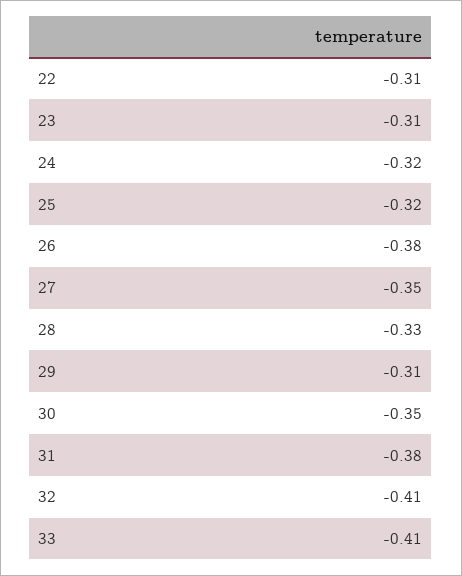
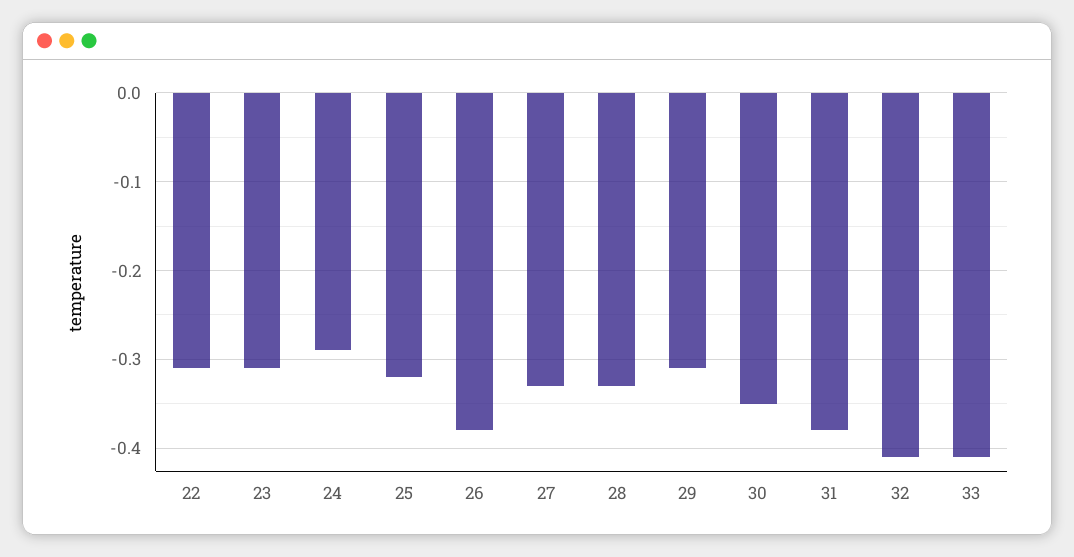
24: -0.32 -> -0.29
27: -0.35 -> -0.33

